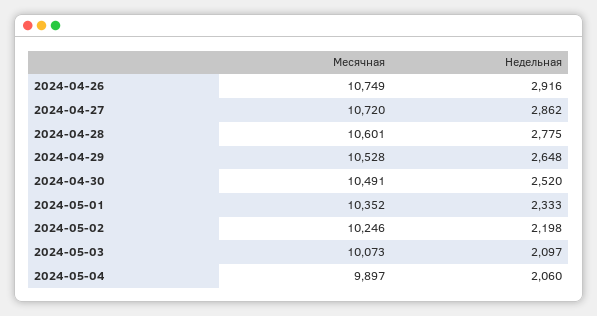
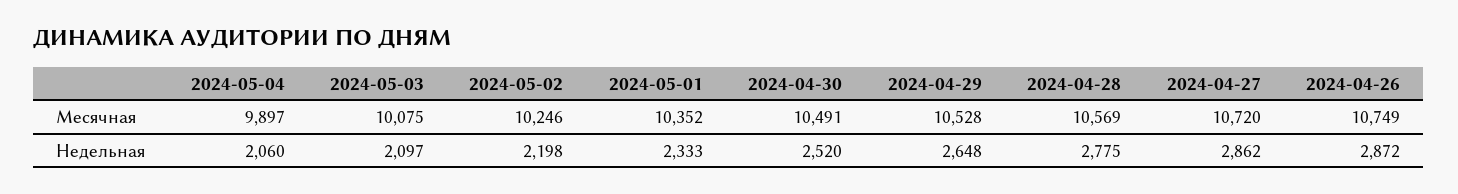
Недельная, 2024-04-26: 2916 -> 2872
Месячная, 2024-04-28: 10601 -> 10569
Месячная, 2024-05-03: 10073 -> 10075

